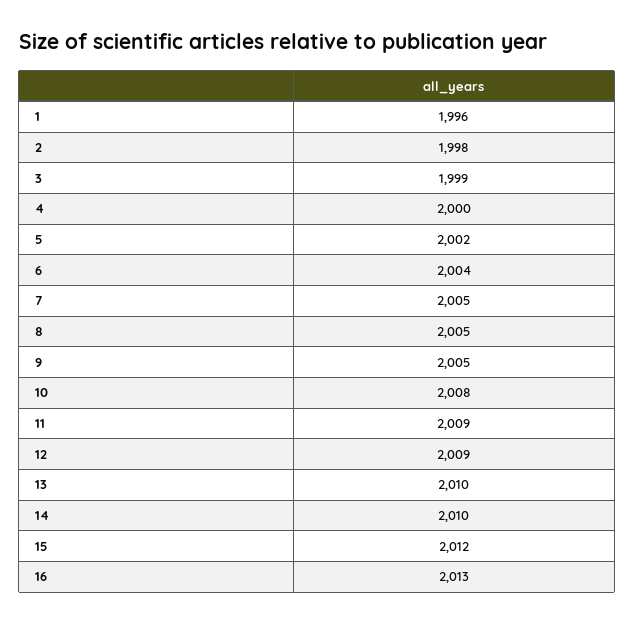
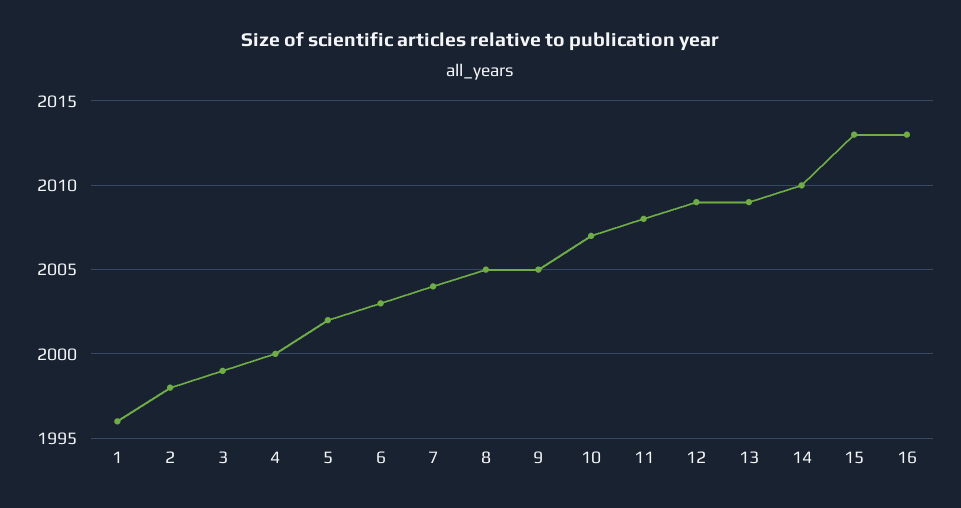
6: 2004 -> 2003
7: 2005 -> 2004
10: 2008 -> 2007
11: 2009 -> 2008
13: 2010 -> 2009
15: 2012 -> 2013

